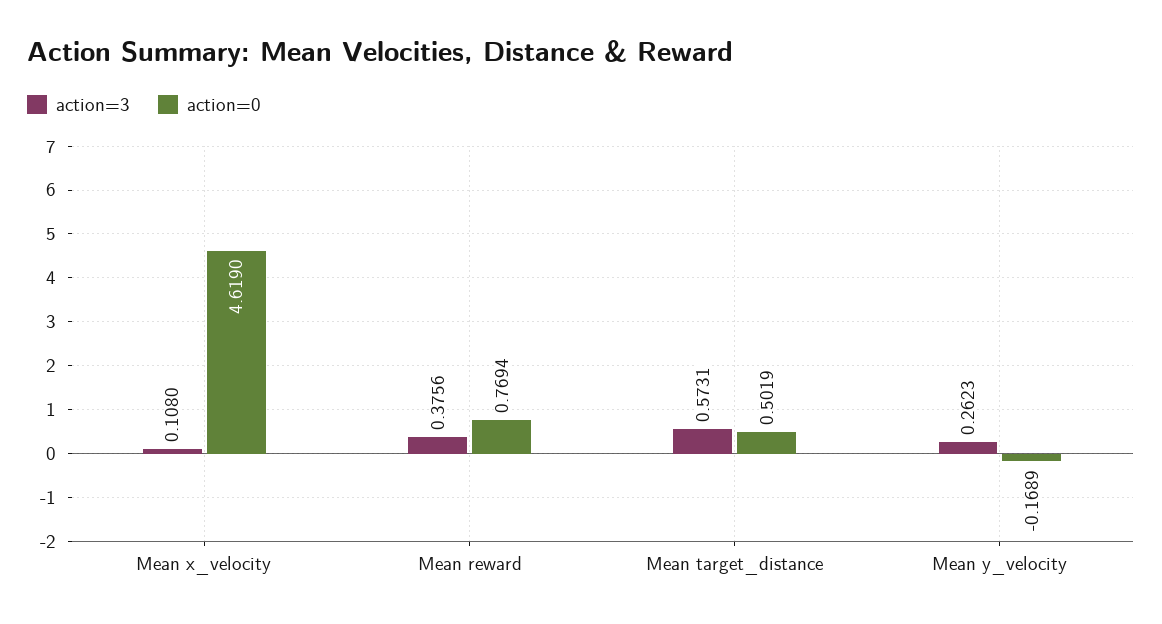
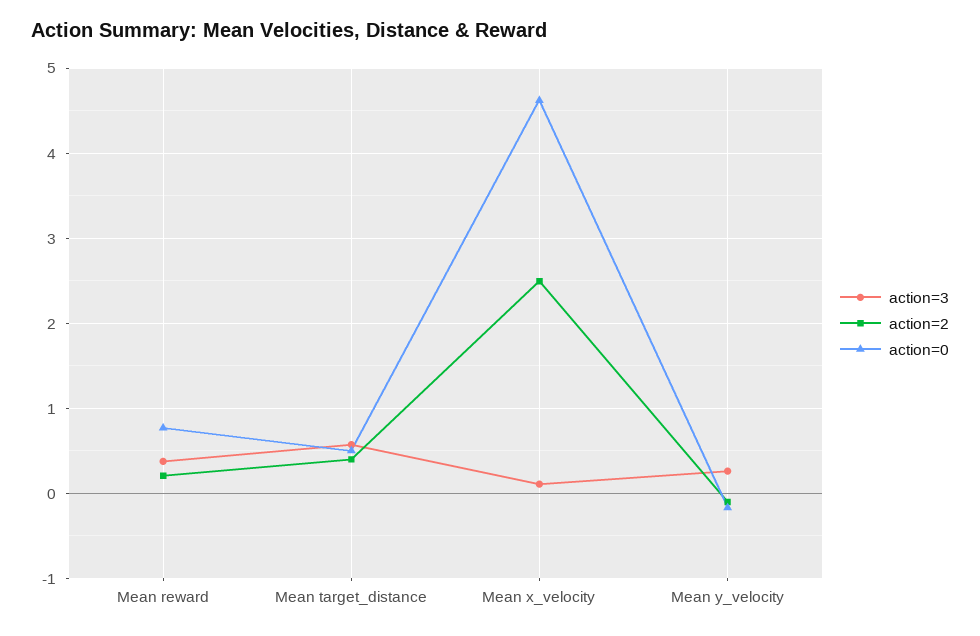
action=2, Mean reward: none -> 0.2
action=2, Mean target_distance: none -> 0.4
action=2, Mean x_velocity: none -> 2.5
action=2, Mean y_velocity: none -> -0.1

